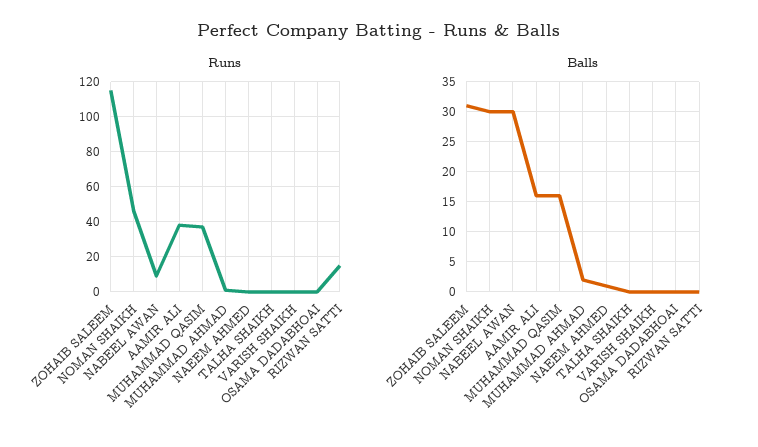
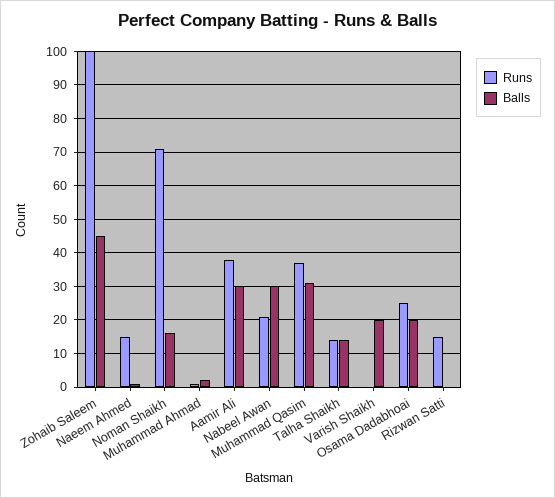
Runs, ZOHAIB SALEEM: 115 -> 100
Runs, NOMAN SHAIKH: 45 -> 70
Runs, NABEEL AWAN: 10 -> 20
Runs, NAEEM AHMED: 0 -> 15
Runs, TALHA SHAIKH: 0 -> 15
Runs, OSAMA DADABHOAI: 0 -> 25
Balls, ZOHAIB SALEEM: 31 -> 45
Balls, NOMAN SHAIKH: 30 -> 15
Balls, AAMIR ALI: 16 -> 30
Balls, MUHAMMAD QASIM: 16 -> 30
Balls, TALHA SHAIKH: 0 -> 15
Balls, VARISH SHAIKH: 0 -> 20
Balls, OSAMA DADABHOAI: 0 -> 20

